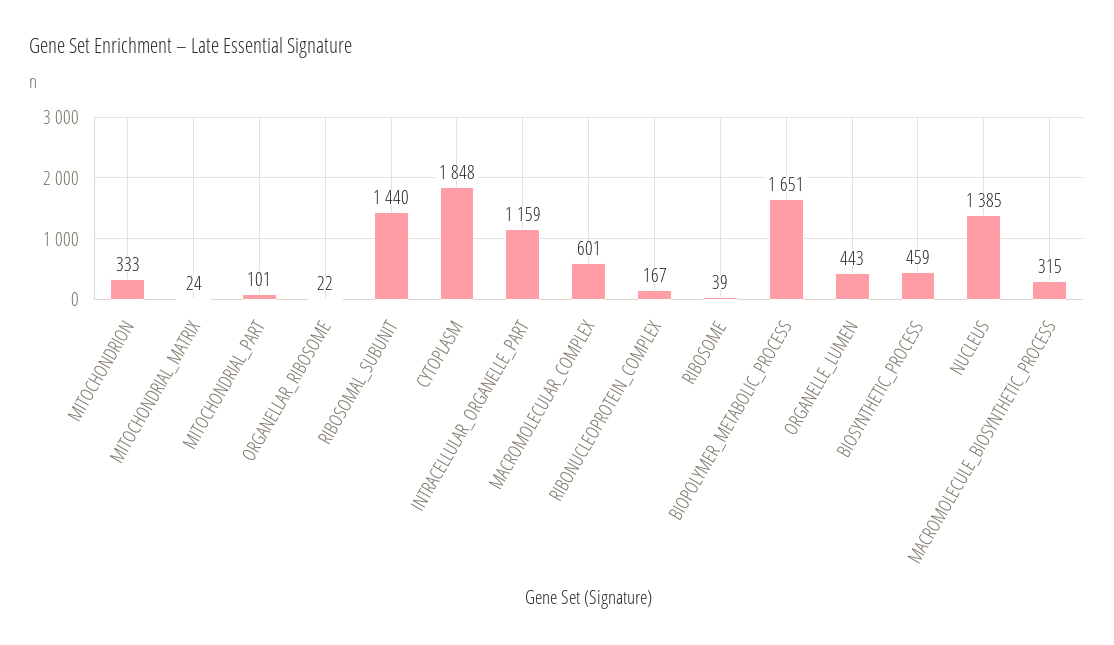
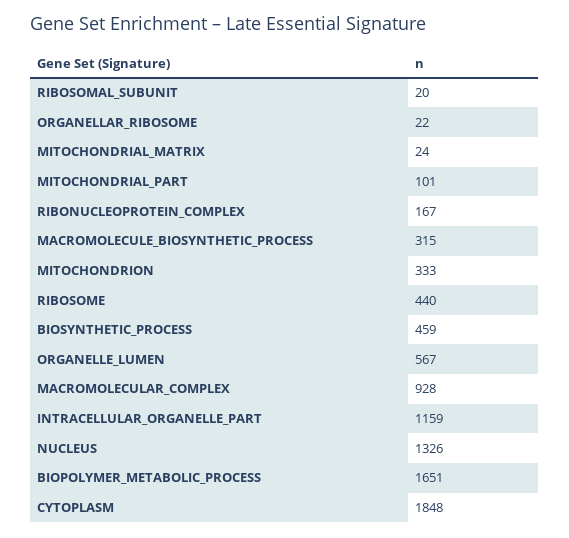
RIBOSOMAL_SUBUNIT: 1440 -> 20
MACROMOLECULAR_COMPLEX: 601 -> 928
RIBOSOME: 39 -> 440
ORGANELLE_LUMEN: 443 -> 567
NUCLEUS: 1385 -> 1326

